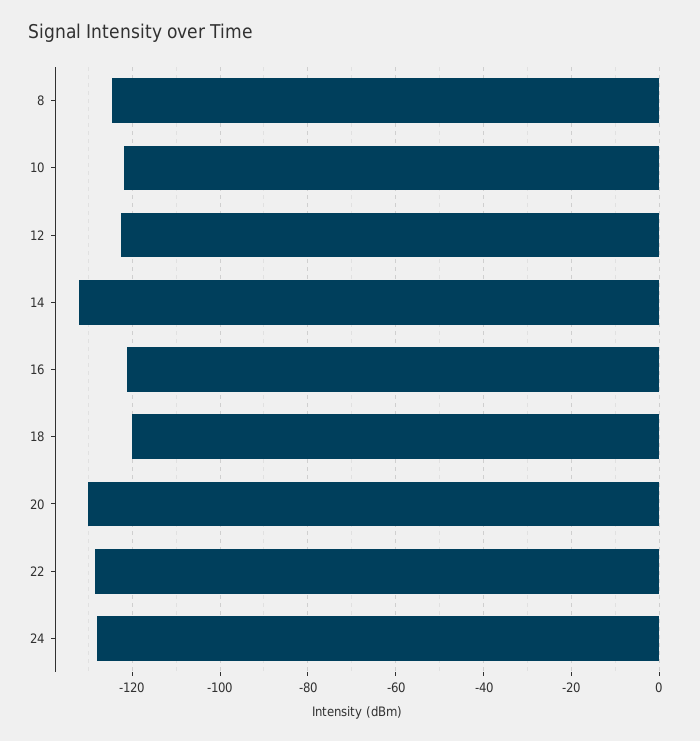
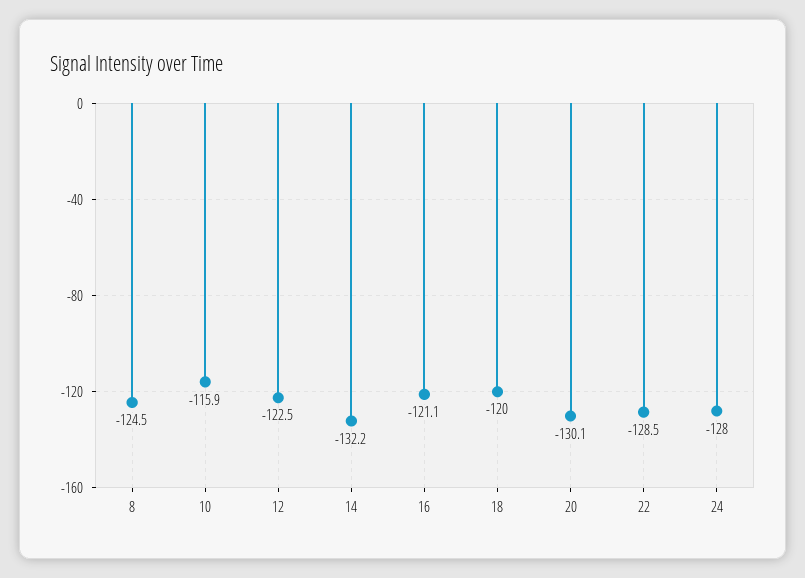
10: -122 -> -115.9

